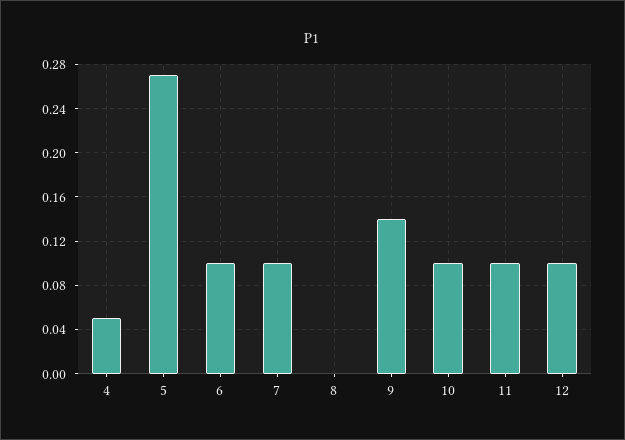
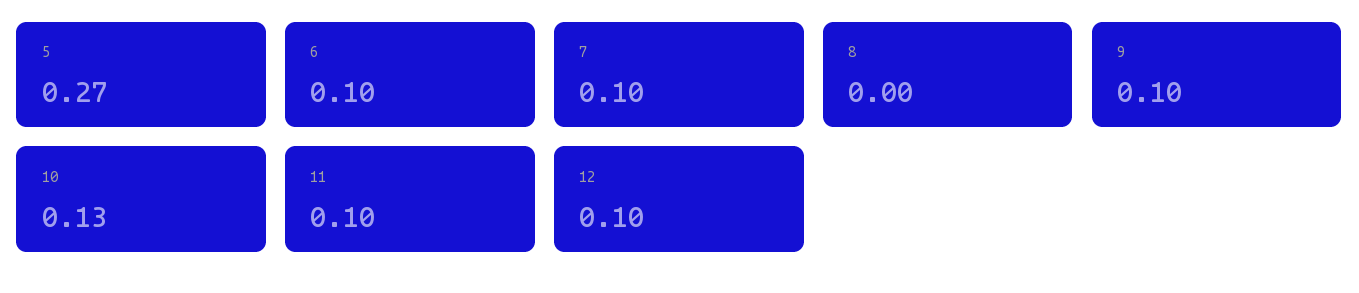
4: 0.05 -> none
9: 0.14 -> 0.1
10: 0.1 -> 0.13

